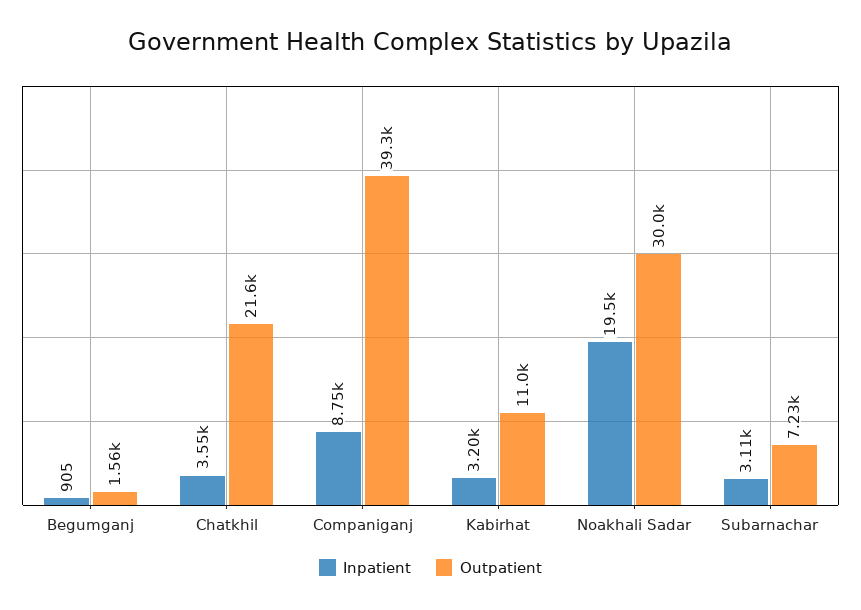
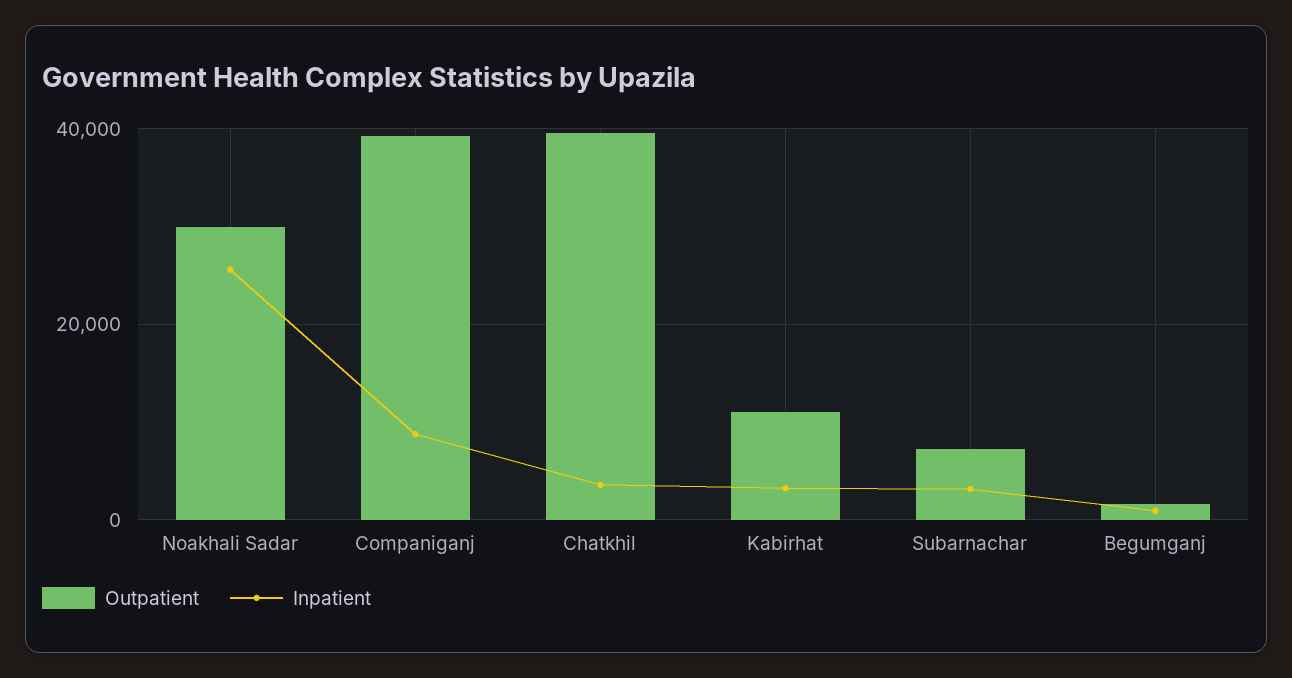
Outpatient, Chatkhil: 21600 -> 40000
Inpatient, Noakhali Sadar: 19500 -> 26000

